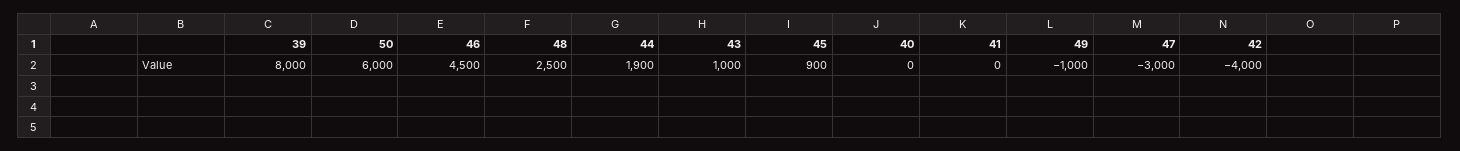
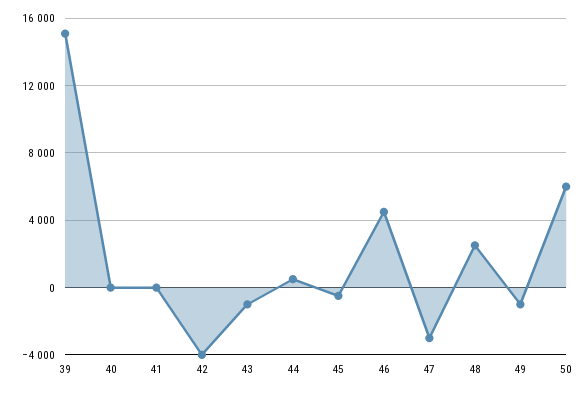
39: 8000 -> 15000
44: 1900 -> 500
43: 1000 -> -1000
45: 900 -> -500

